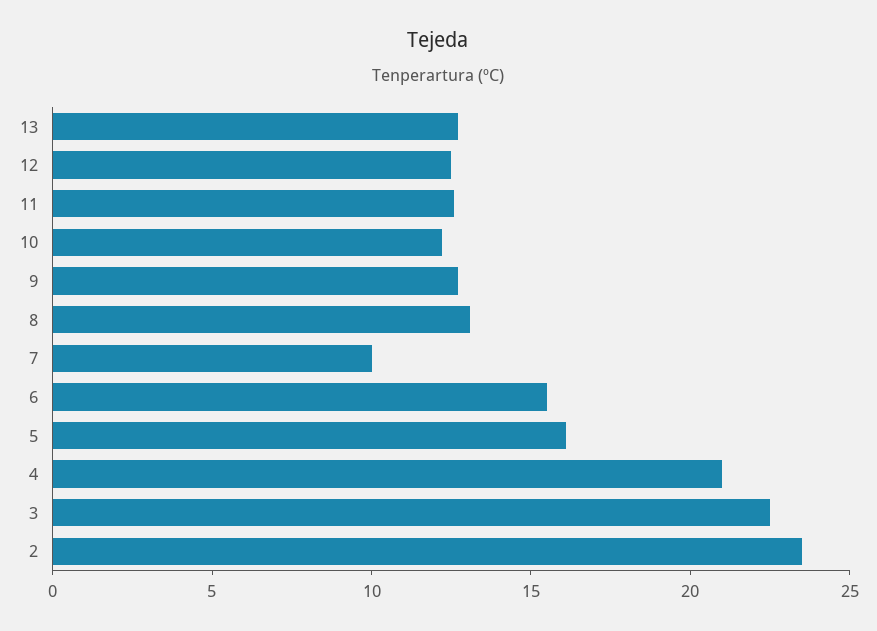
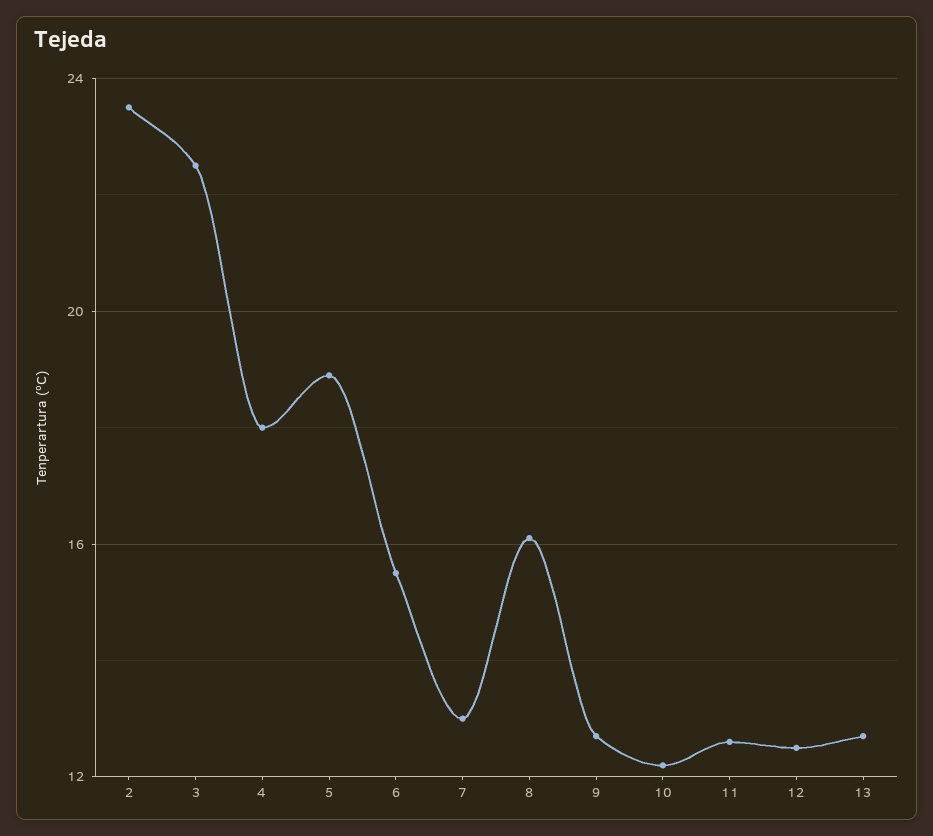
8: 13 -> 16
7: 10 -> 13
5: 16 -> 19
4: 21 -> 18

